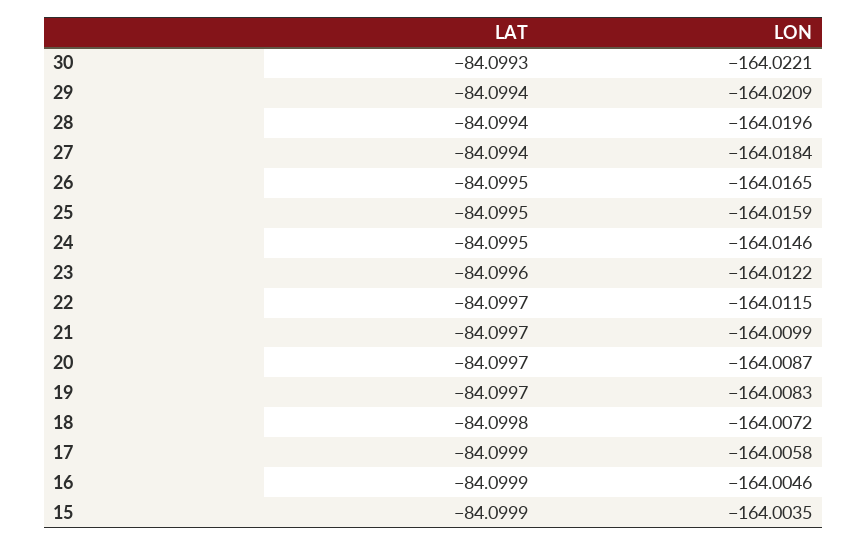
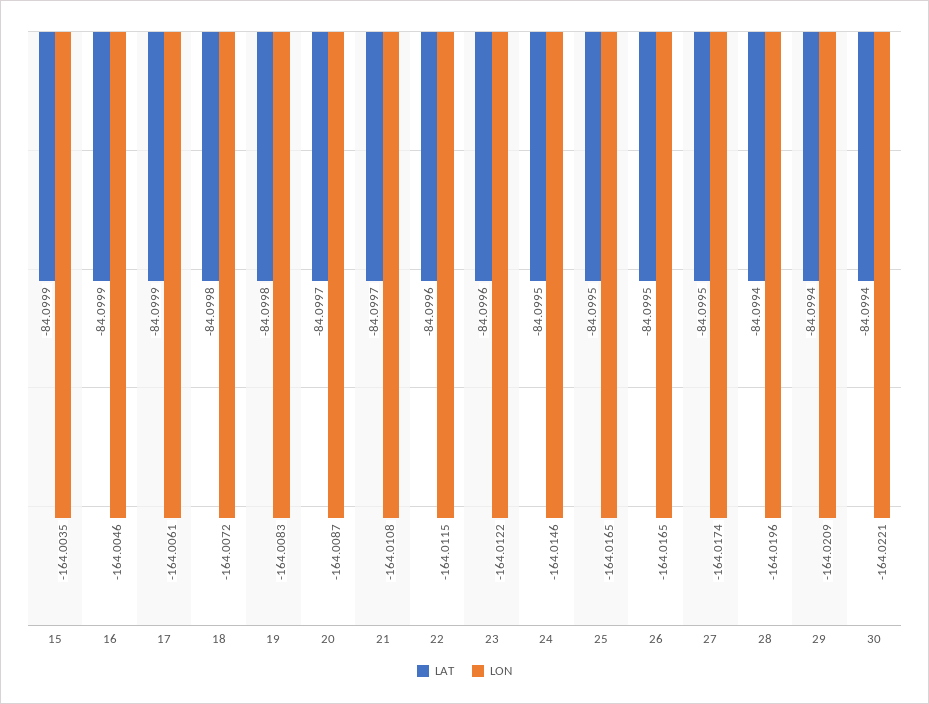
LAT, 30: -84.0993 -> -84.0994
LAT, 27: -84.0994 -> -84.0995
LON, 27: -164.0184 -> -164.0174
LON, 25: -164.0159 -> -164.0165
LAT, 22: -84.0997 -> -84.0996
LON, 21: -164.0099 -> -164.0108
LAT, 19: -84.0997 -> -84.0998
LON, 17: -164.0058 -> -164.0061

